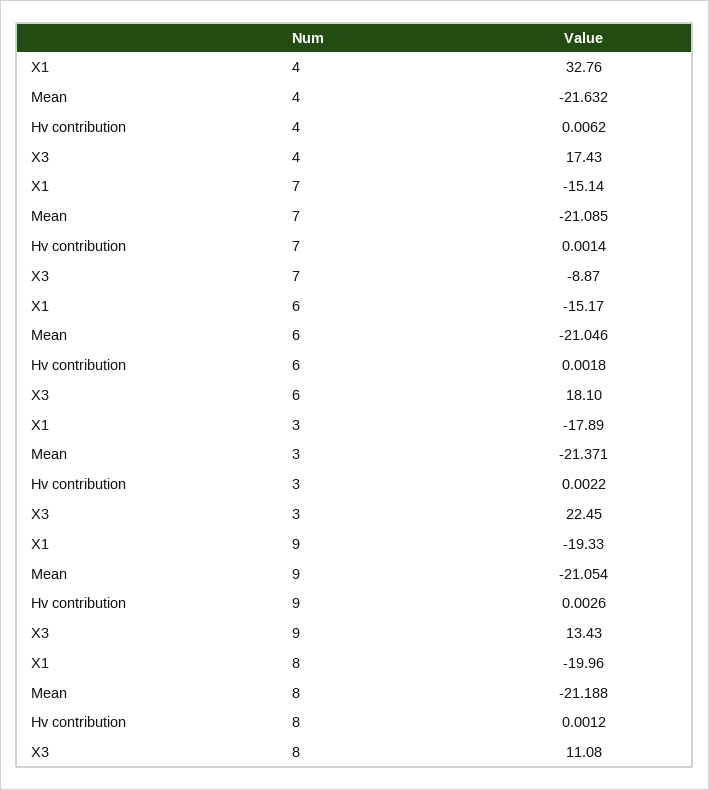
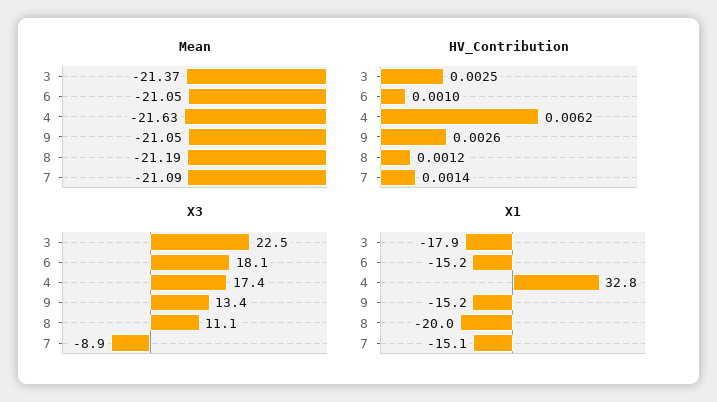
Hv contribution, 6: 0.0018 -> 0.001
Hv contribution, 3: 0.0022 -> 0.0025
X1, 9: -19.33 -> -15.2

